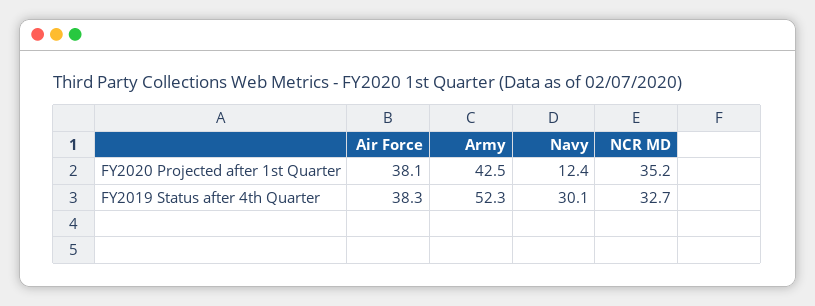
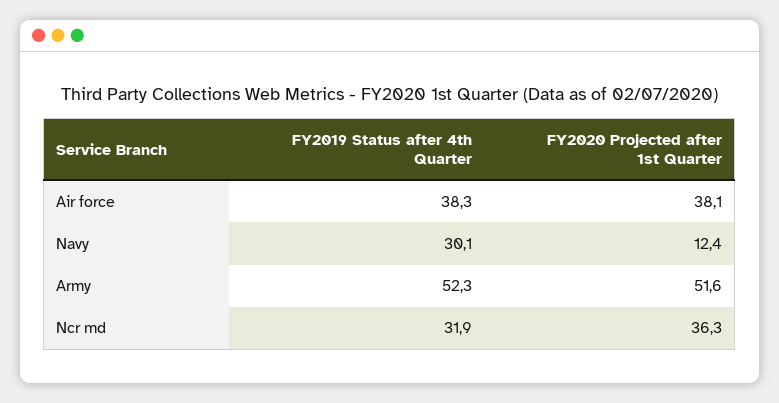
Army, FY2020 Projected after 1st Quarter: 42.5 -> 51.6
NCR MD, FY2020 Projected after 1st Quarter: 35.2 -> 36.3
NCR MD, FY2019 Status after 4th Quarter: 32.7 -> 31.9

